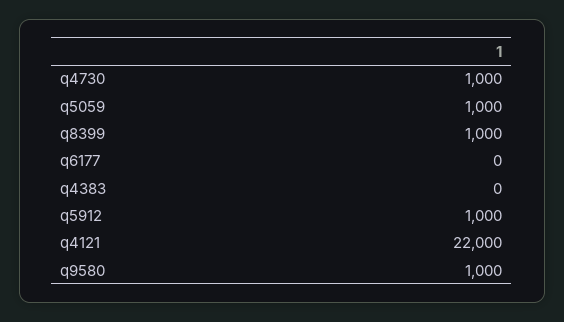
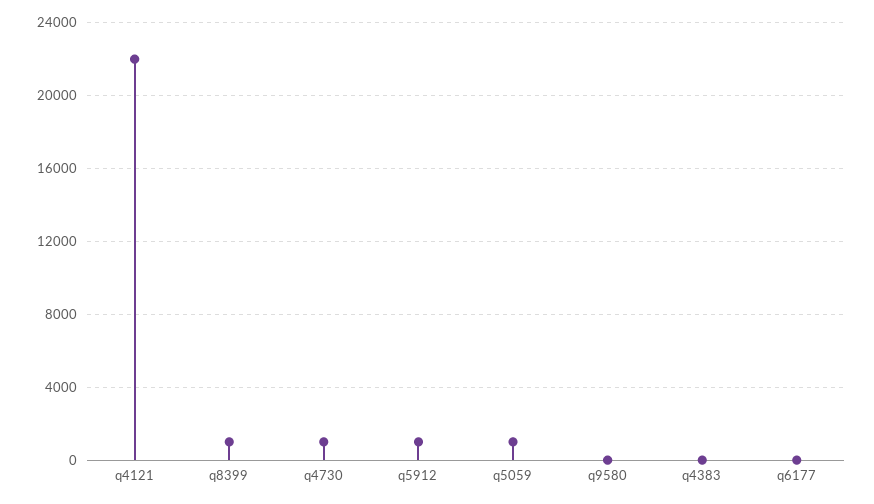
q9580: 1000 -> 0

